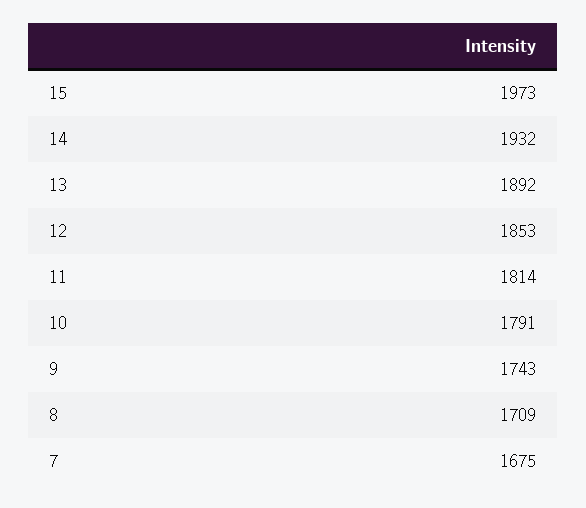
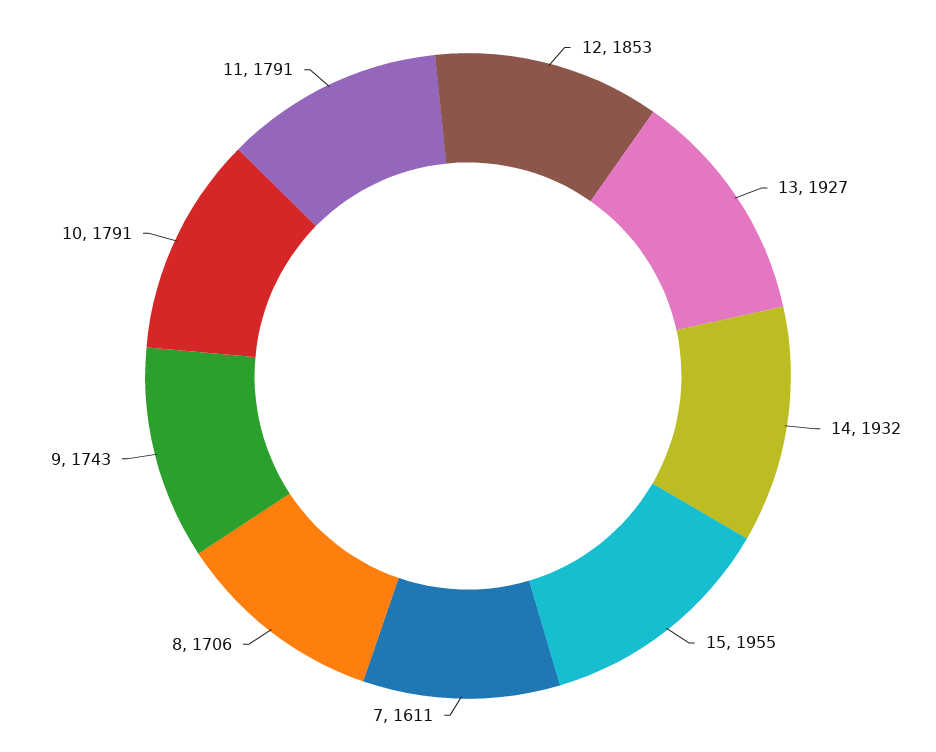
15: 1973 -> 1955
13: 1892 -> 1927
11: 1814 -> 1791
8: 1709 -> 1706
7: 1675 -> 1611

